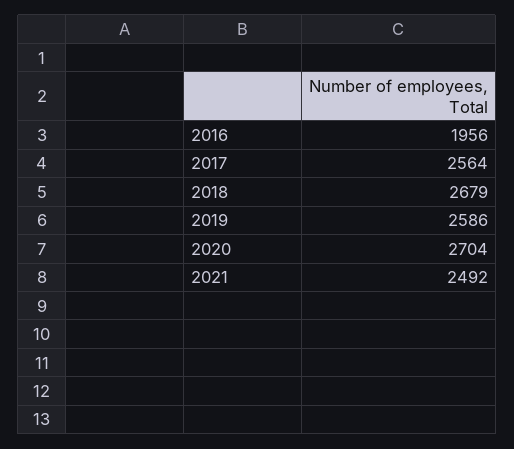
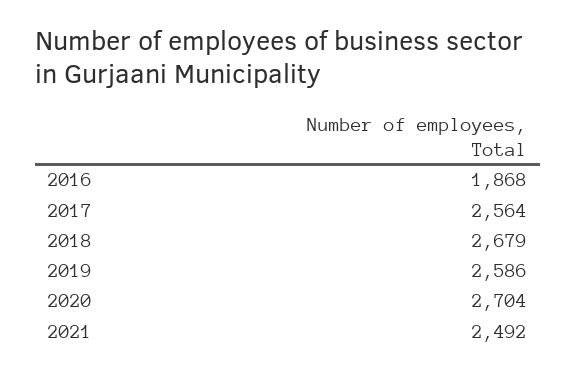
2016: 1956 -> 1868

